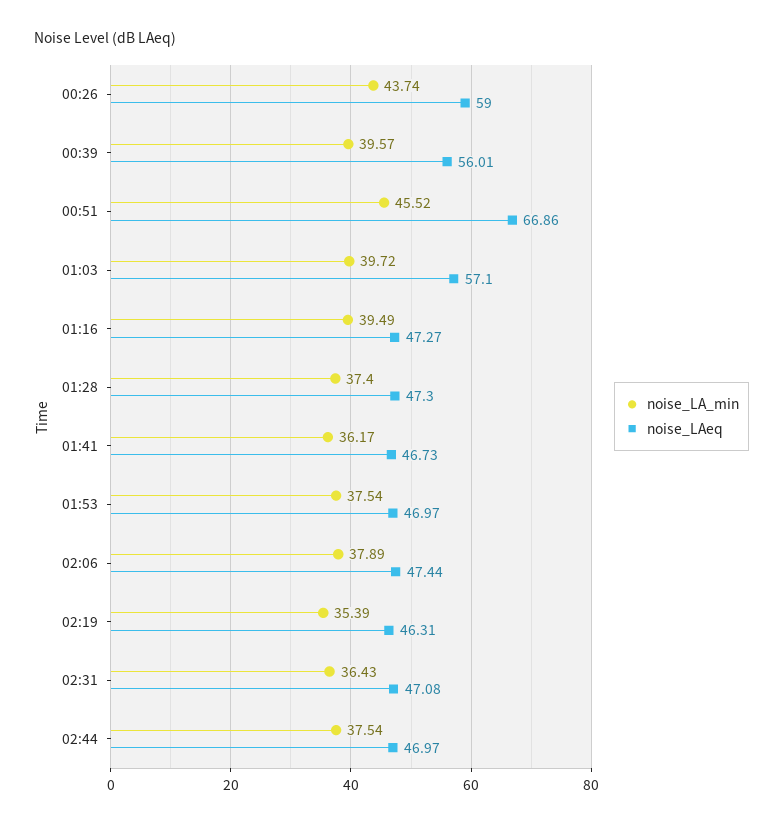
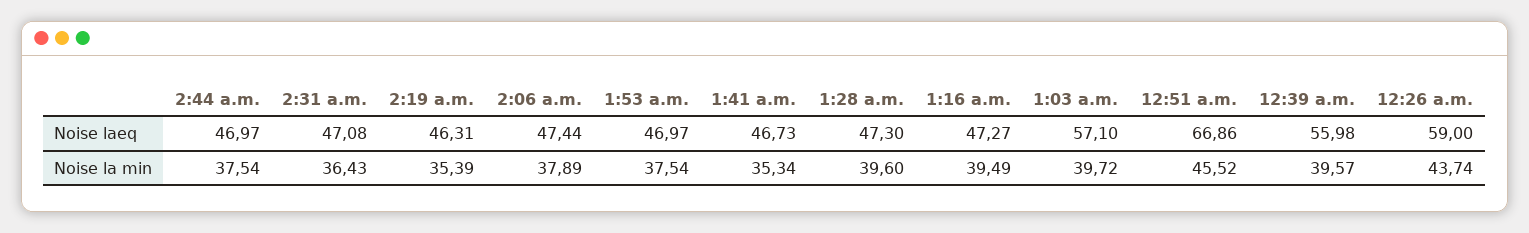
noise_LAeq, 00:39: 56.01 -> 55.98
noise_LA_min, 01:28: 37.4 -> 39.6
noise_LA_min, 01:41: 36.17 -> 35.34

